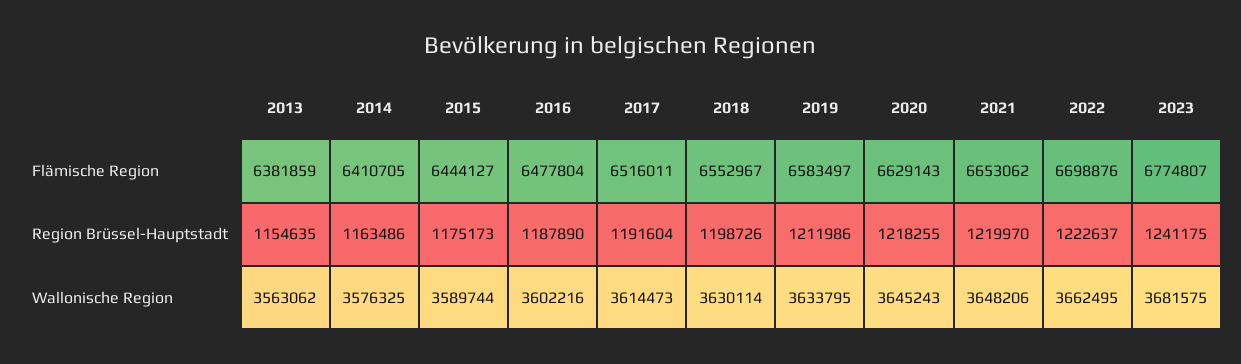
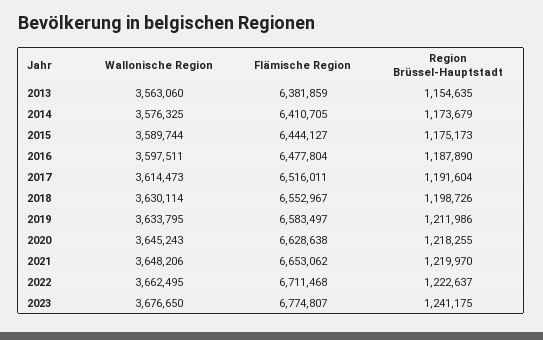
2020, Flämische Region: 6629143 -> 6628638
2022, Flämische Region: 6698876 -> 6711468
2014, Region Brüssel-Hauptstadt: 1163486 -> 1173679
2013, Wallonische Region: 3563062 -> 3563060
2016, Wallonische Region: 3602216 -> 3597511
2023, Wallonische Region: 3681575 -> 3676650

